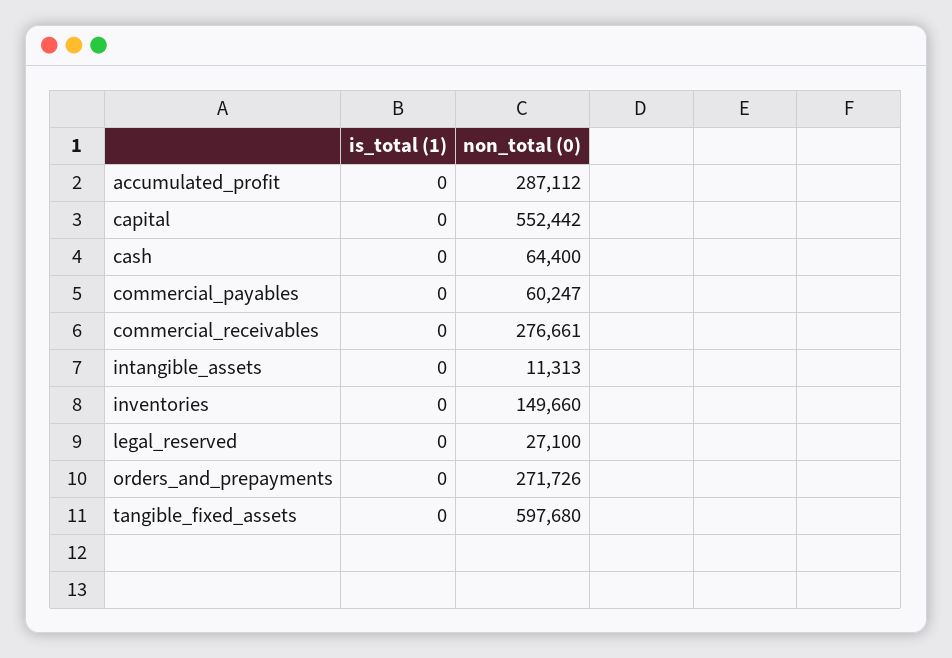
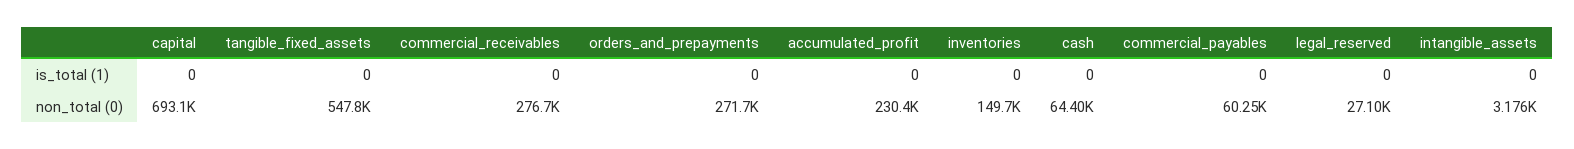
non_total (0), accumulated_profit: 287112 -> 230400
non_total (0), capital: 552442 -> 693100
non_total (0), intangible_assets: 11313 -> 3176
non_total (0), tangible_fixed_assets: 597680 -> 547800

